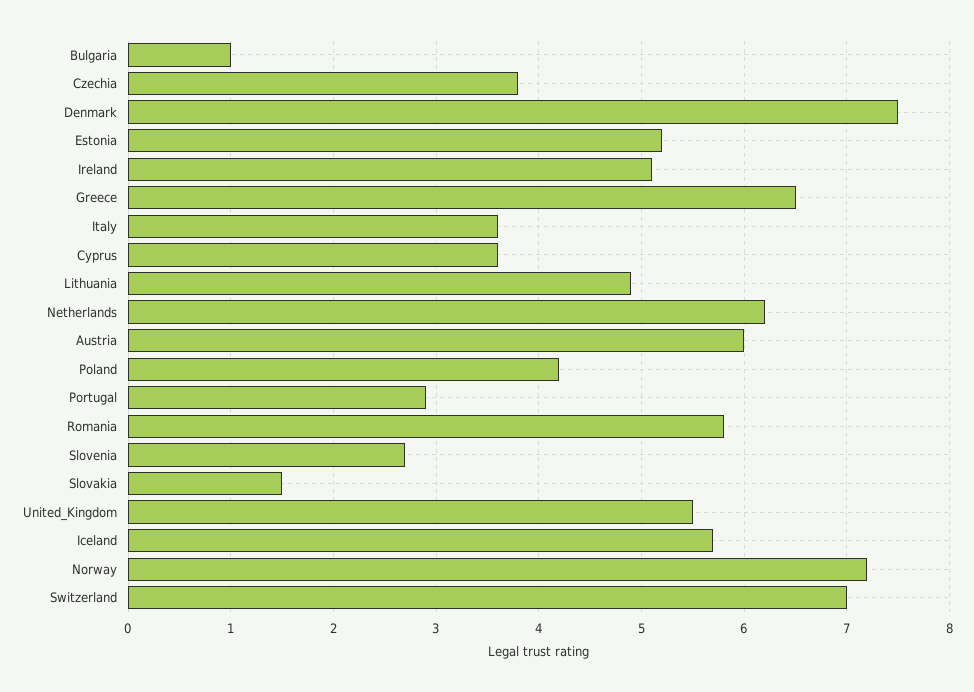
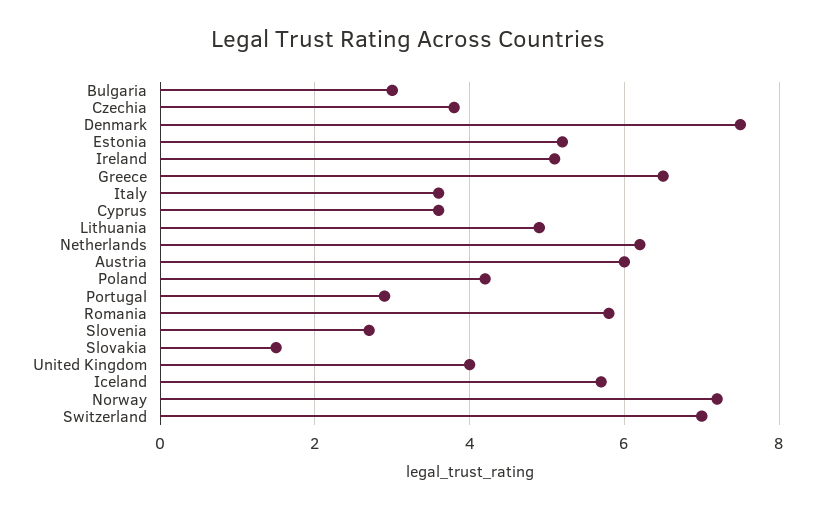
Bulgaria: 1 -> 3
United_Kingdom: 5.5 -> 4

